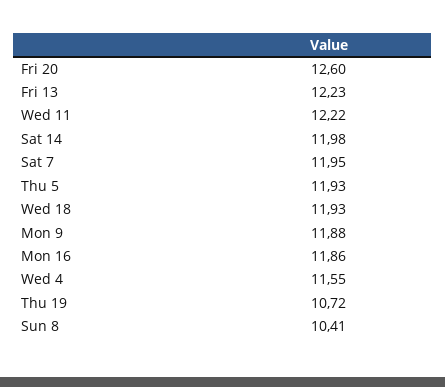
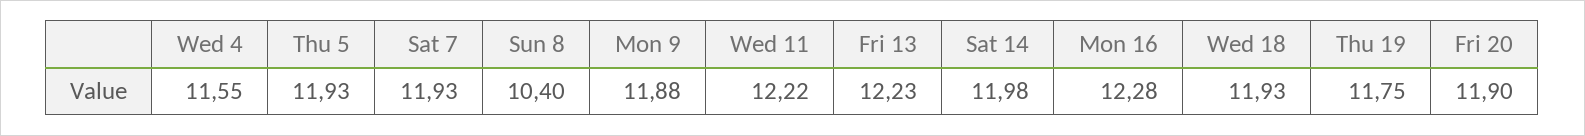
Fri 20: 12.6 -> 11.9
Sat 7: 11.95 -> 11.93
Mon 16: 11.86 -> 12.28
Thu 19: 10.72 -> 11.75
Sun 8: 10.41 -> 10.4

